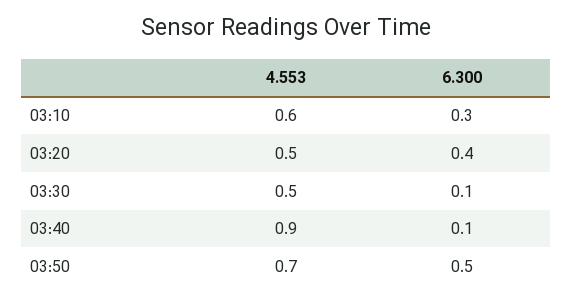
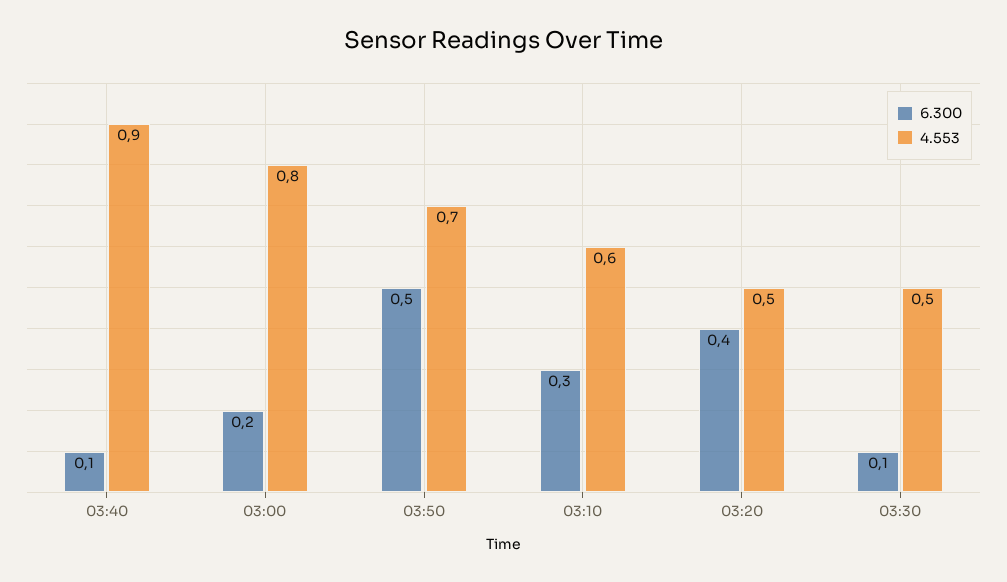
6.300, 03:00: none -> 0.2
4.553, 03:00: none -> 0.8

